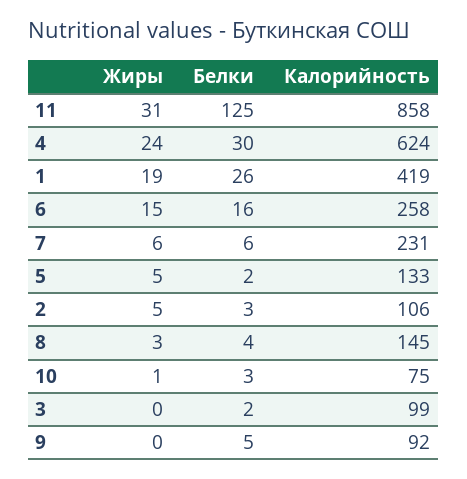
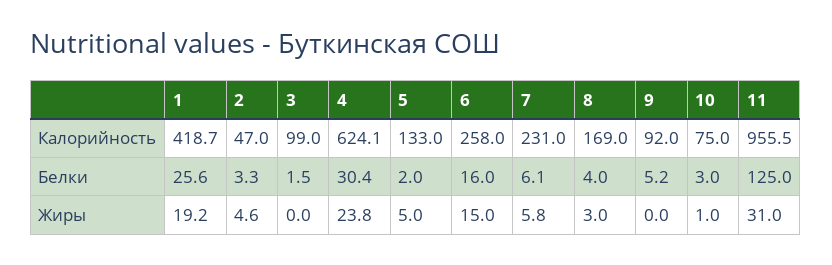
Калорийность, 11: 858 -> 955.5
Калорийность, 2: 106 -> 47
Калорийность, 8: 145 -> 169

